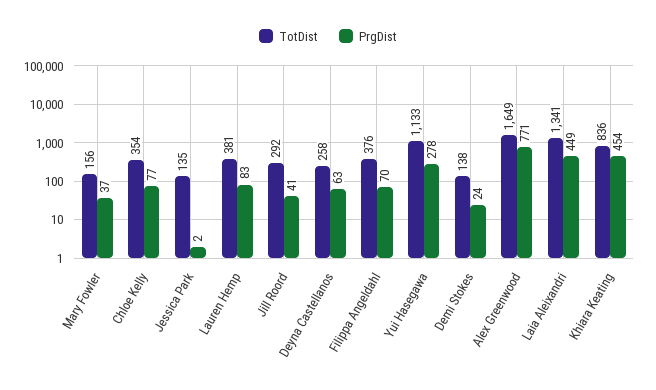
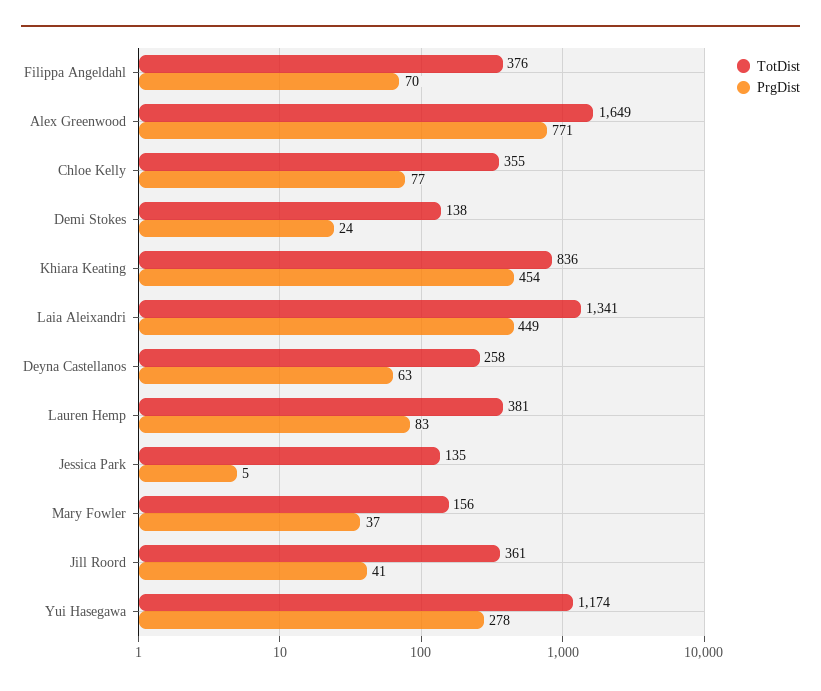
TotDist, Chloe Kelly: 354 -> 355
PrgDist, Jessica Park: 2 -> 5
TotDist, Jill Roord: 292 -> 361
TotDist, Yui Hasegawa: 1133 -> 1174

